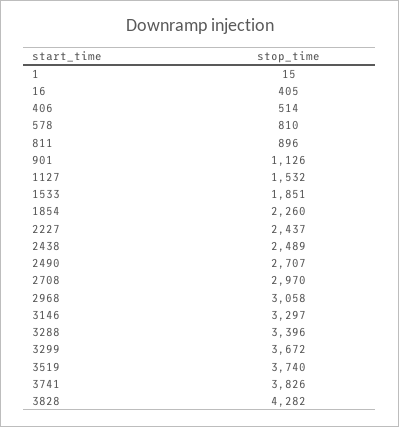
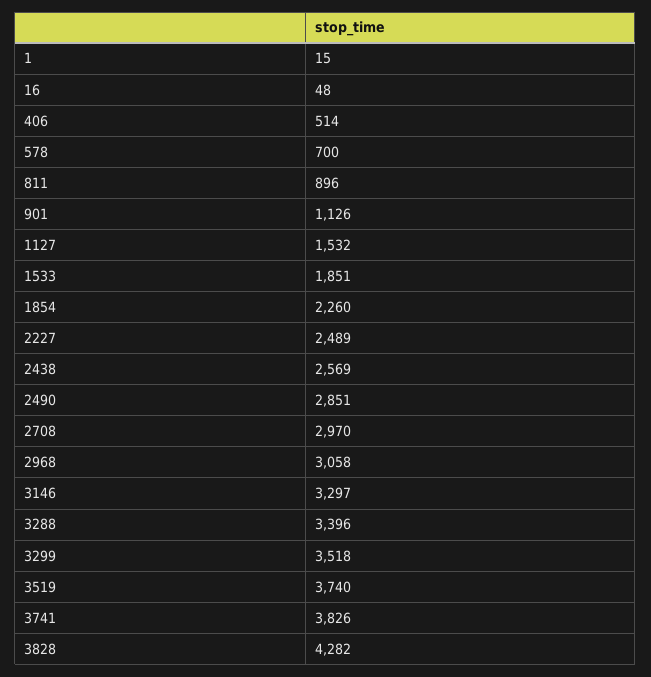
16: 405 -> 48
578: 810 -> 700
2227: 2437 -> 2489
2438: 2489 -> 2569
2490: 2707 -> 2851
3299: 3672 -> 3518

